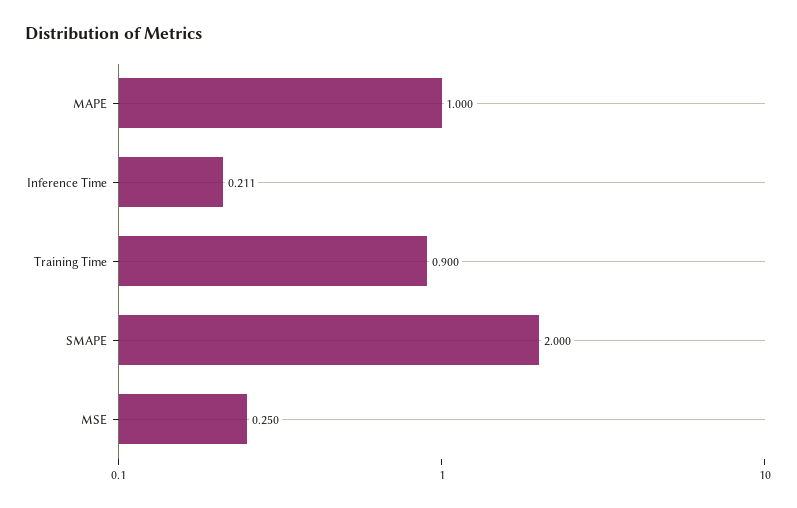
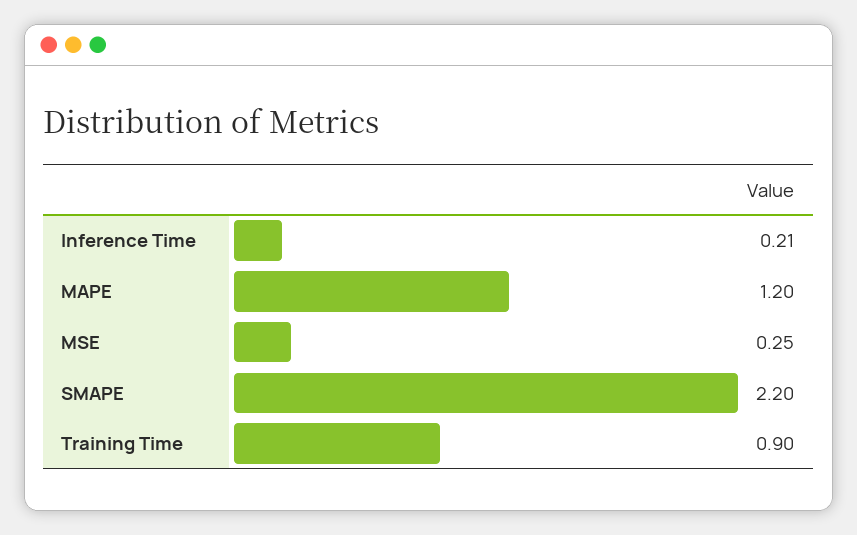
MAPE: 1 -> 1.2
SMAPE: 2 -> 2.2

